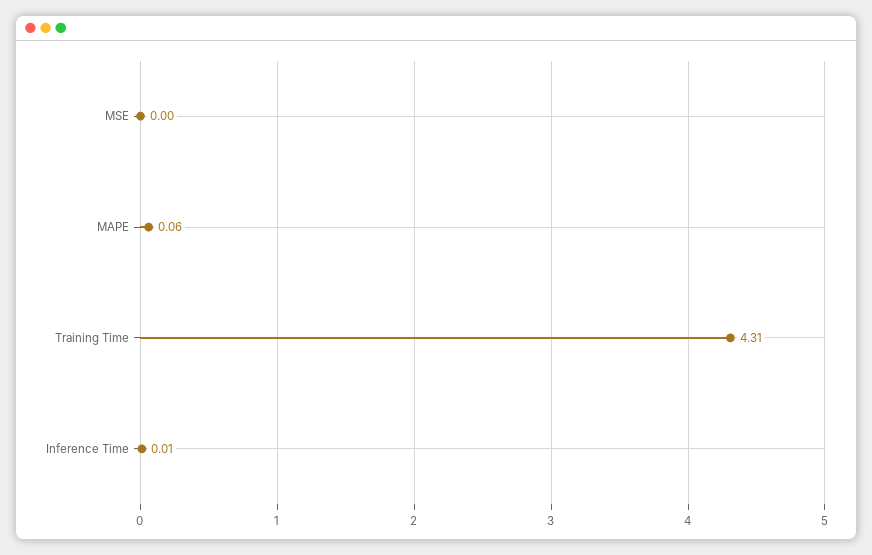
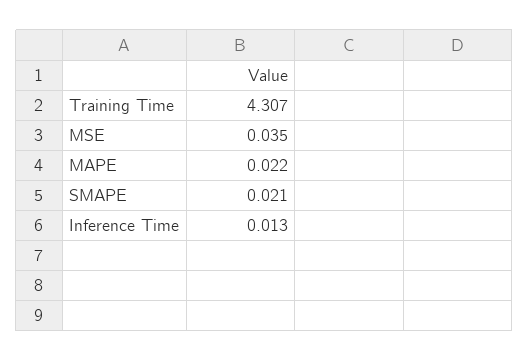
MSE: 0 -> 0.035
MAPE: 0.06 -> 0.022
SMAPE: none -> 0.021

